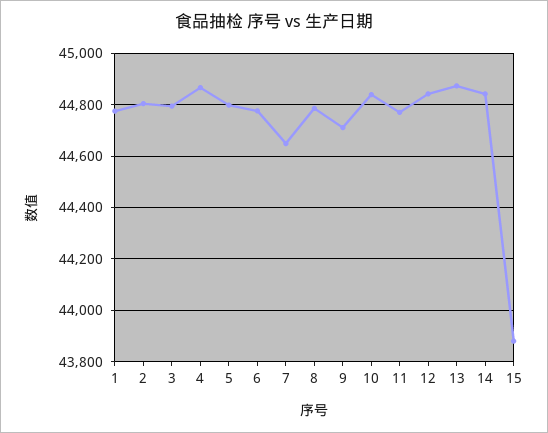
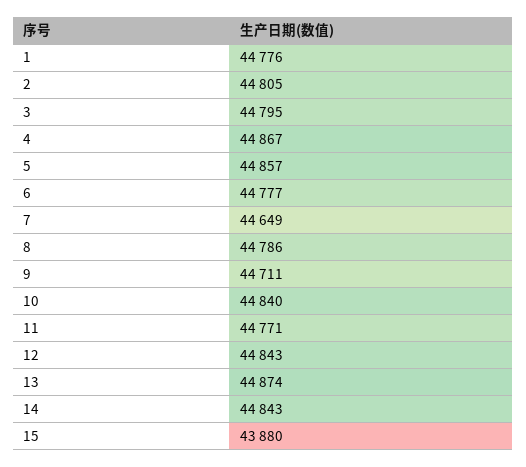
5: 44800 -> 44857

